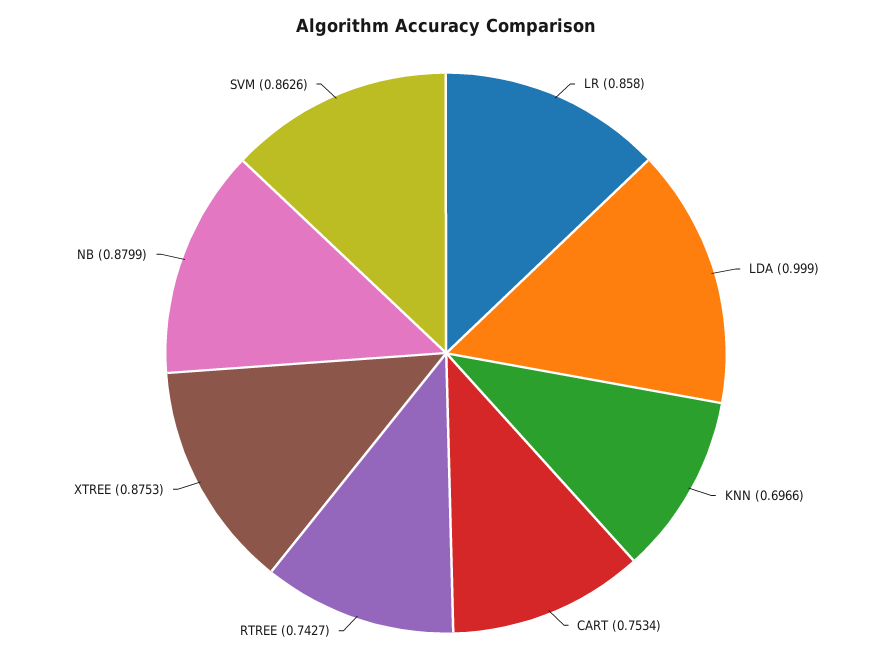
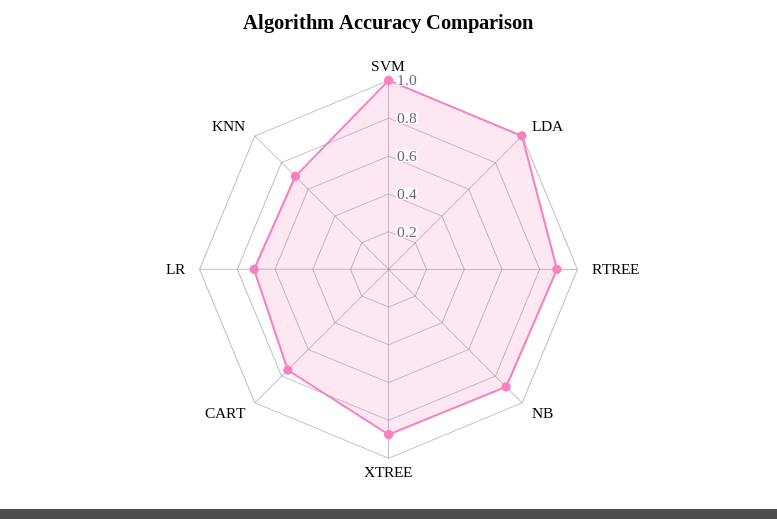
LR: 0.858 -> 0.7
RTREE: 0.7427 -> 0.9
SVM: 0.8626 -> 1

